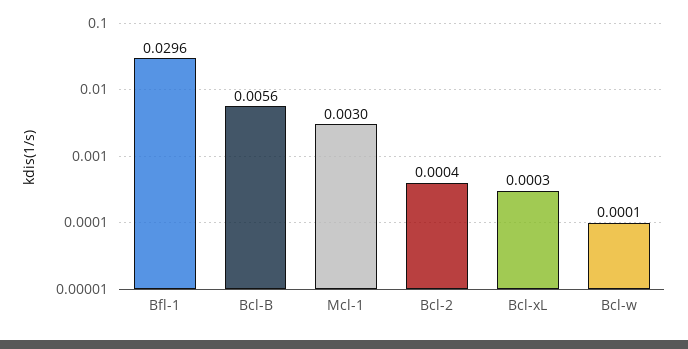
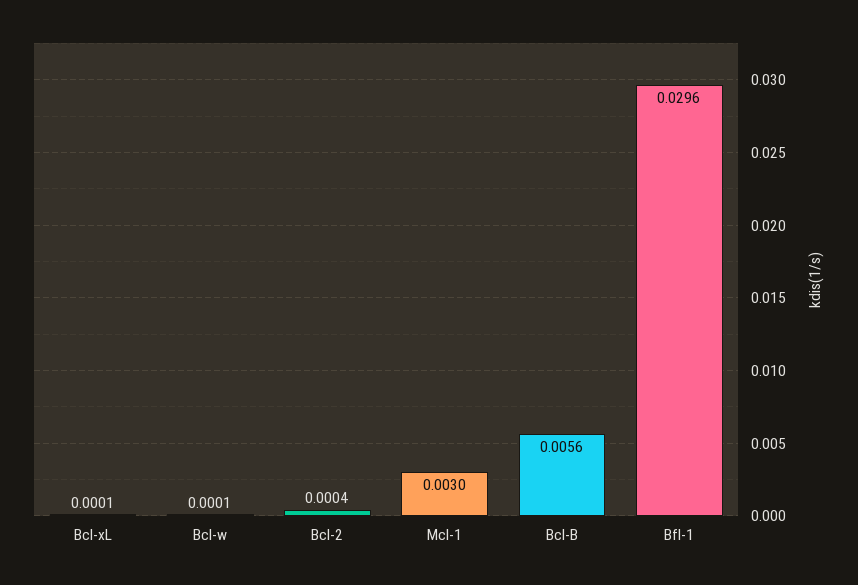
Bcl-xL: 0.0003 -> 0.0001

